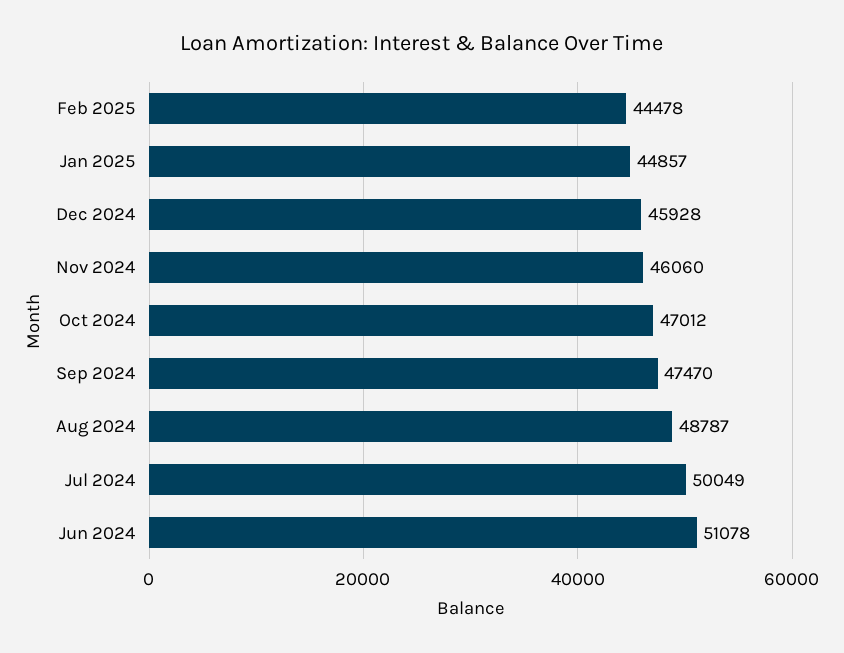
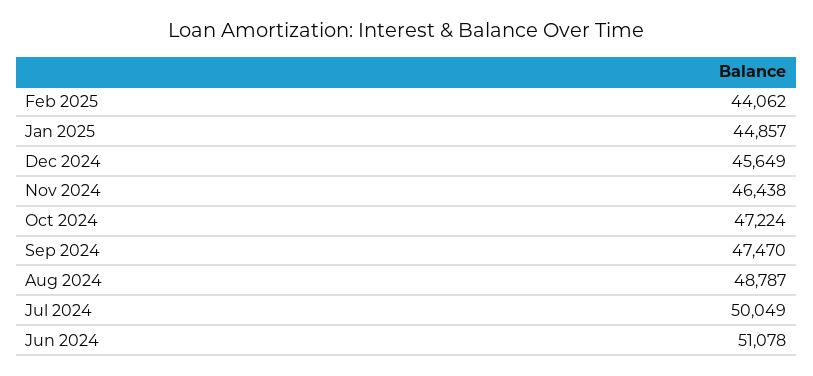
Feb 2025: 44478 -> 44062
Dec 2024: 45928 -> 45649
Nov 2024: 46060 -> 46438
Oct 2024: 47012 -> 47224

